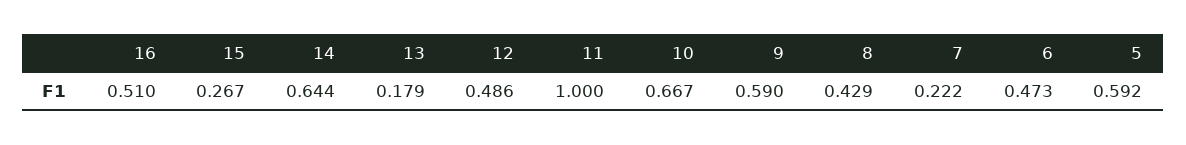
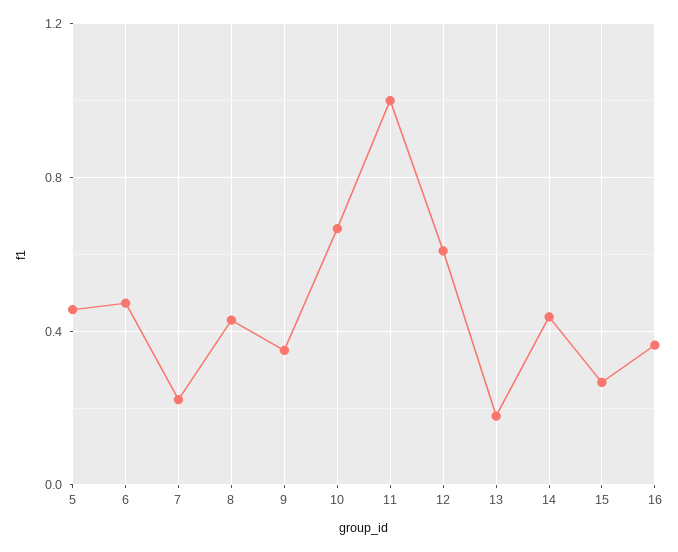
16: 0.51 -> 0.35
14: 0.644 -> 0.45
12: 0.486 -> 0.6
9: 0.59 -> 0.35
5: 0.592 -> 0.45

